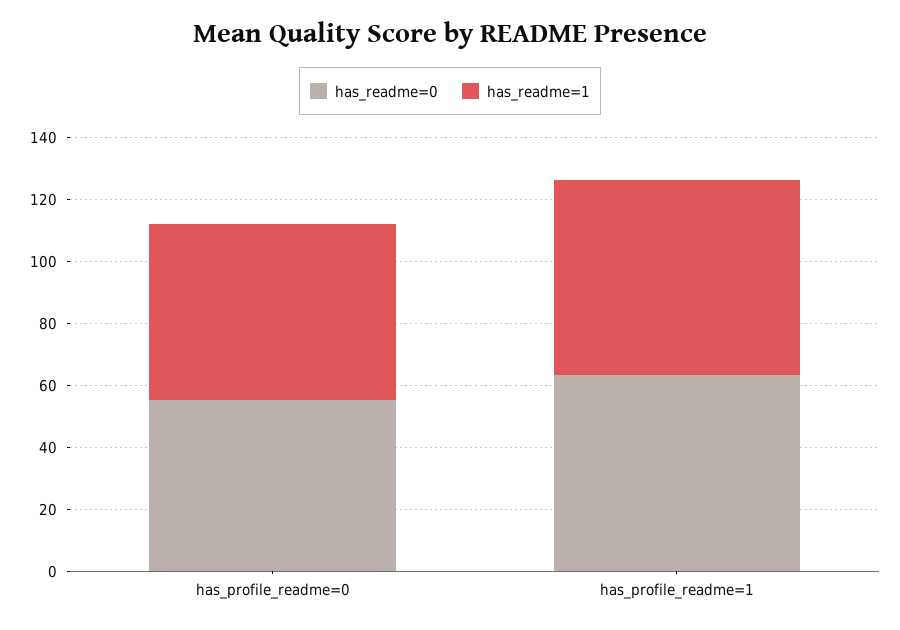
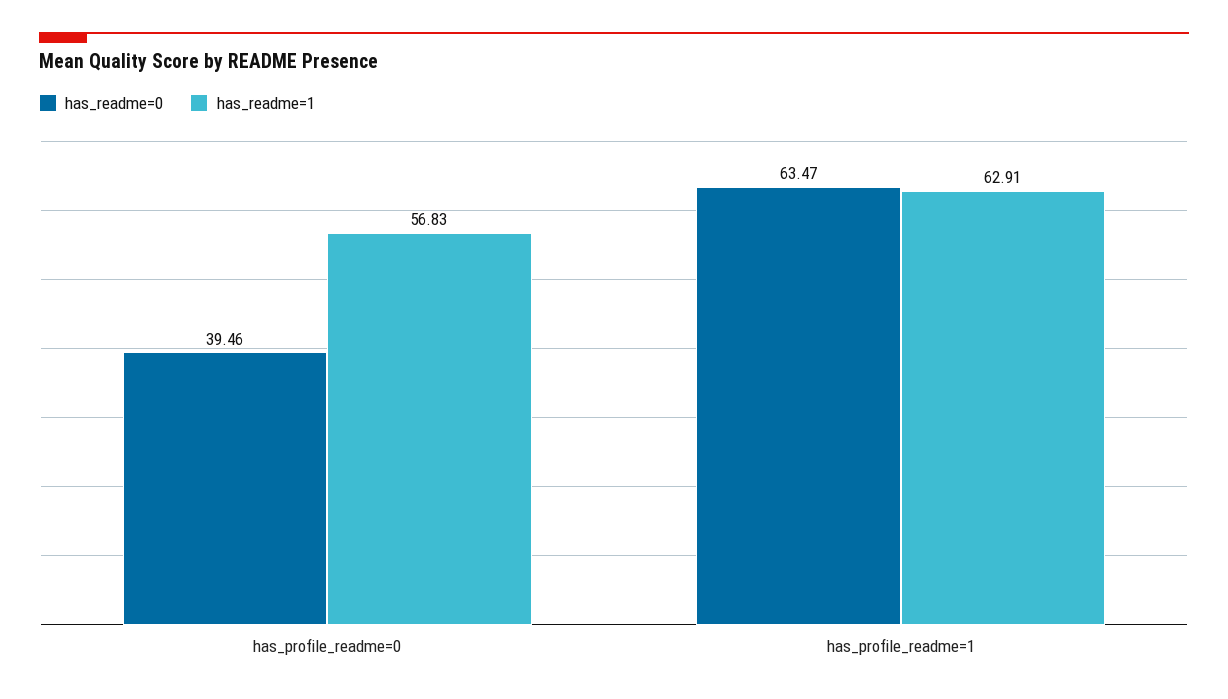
has_readme=0, has_profile_readme=0: 55 -> 39.46

